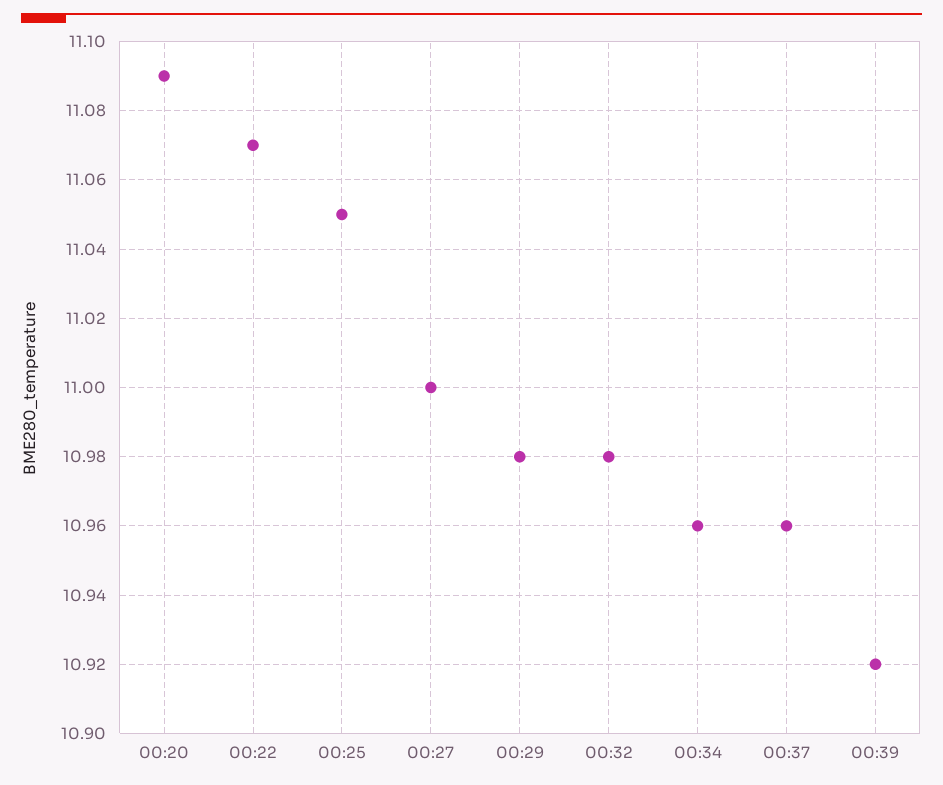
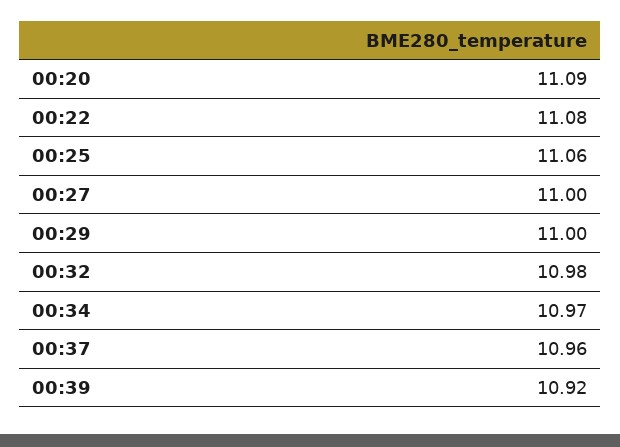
00:22: 11.07 -> 11.08
00:25: 11.05 -> 11.06
00:29: 10.98 -> 11
00:34: 10.96 -> 10.97

